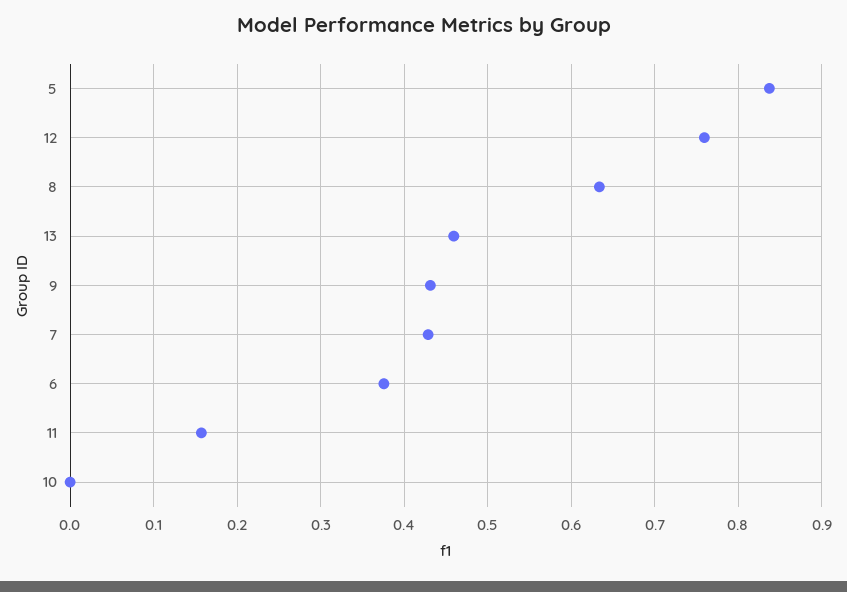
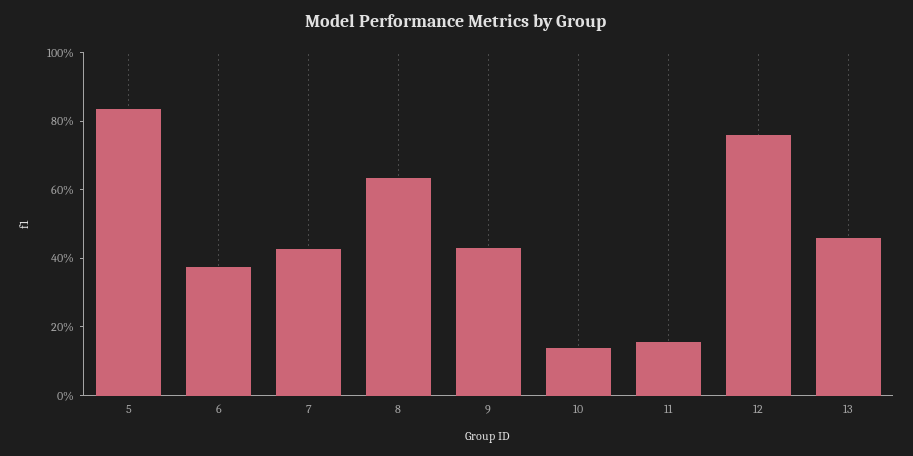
10: 0 -> 0.15

